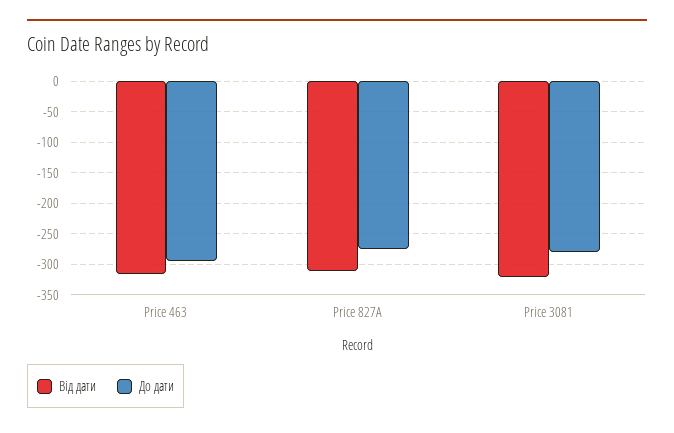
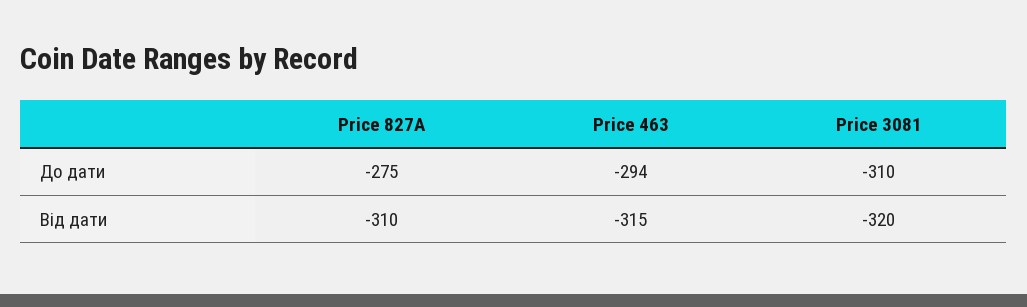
До дати, Price 3081: -280 -> -310

